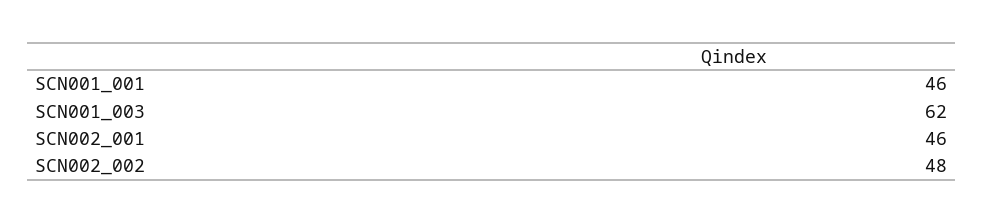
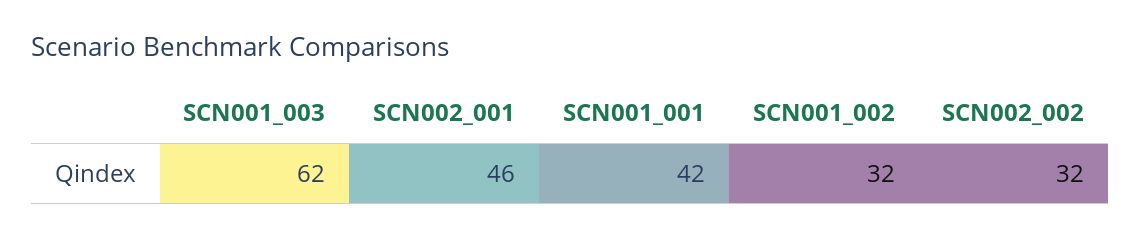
SCN001_001: 46 -> 42
SCN002_002: 48 -> 32
SCN001_002: none -> 32

